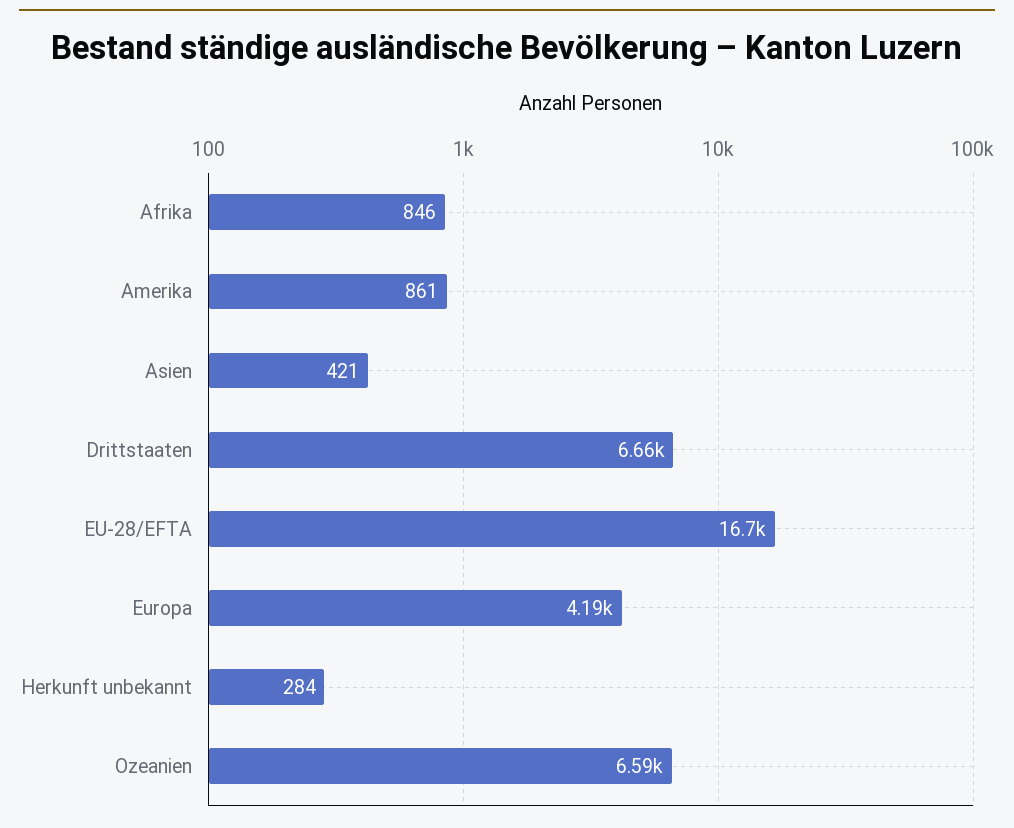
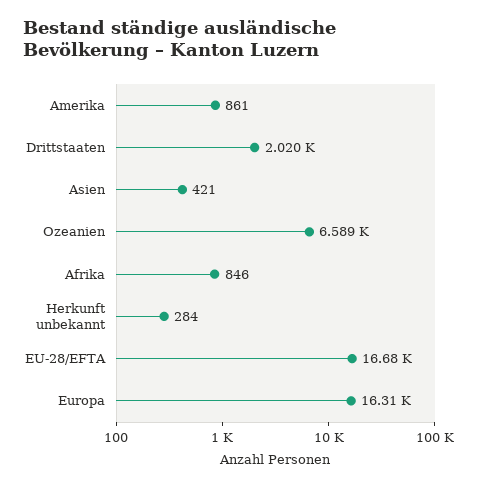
Drittstaaten: 6660 -> 2020
Europa: 4190 -> 16310

